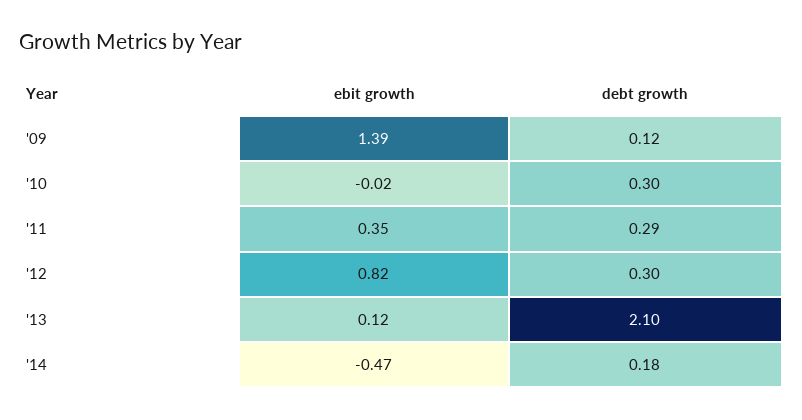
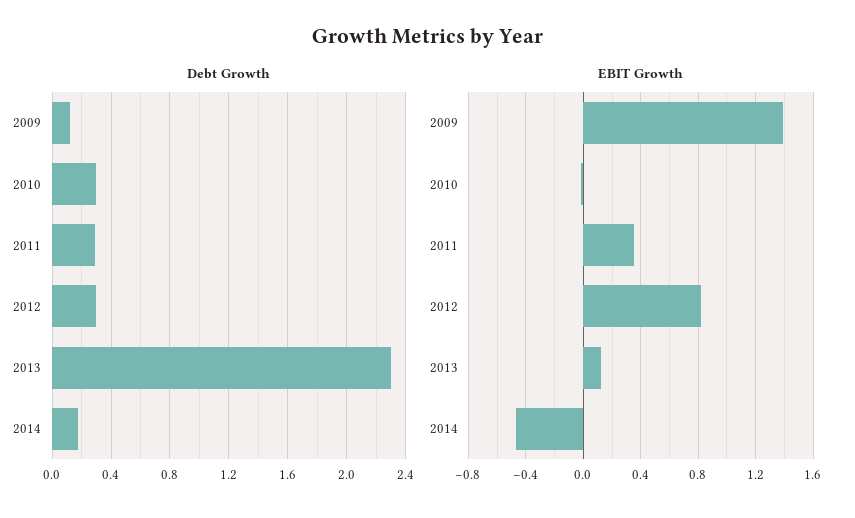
debt growth, '13: 2.1 -> 2.3

